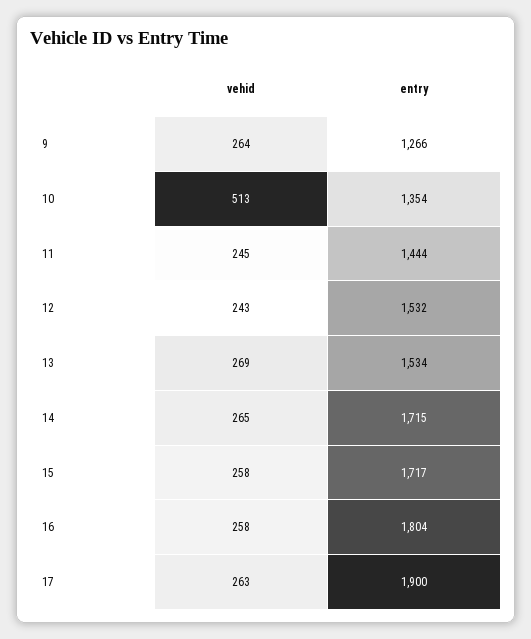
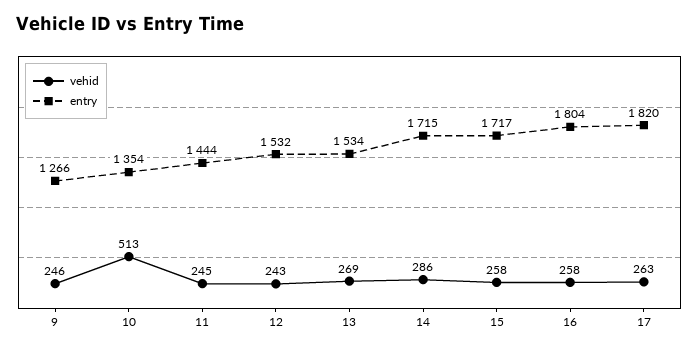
vehid, 9: 264 -> 246
vehid, 14: 265 -> 286
entry, 17: 1900 -> 1820

